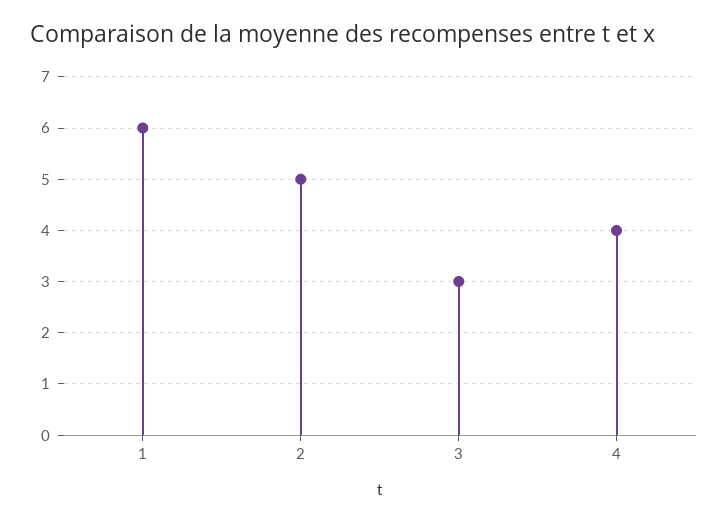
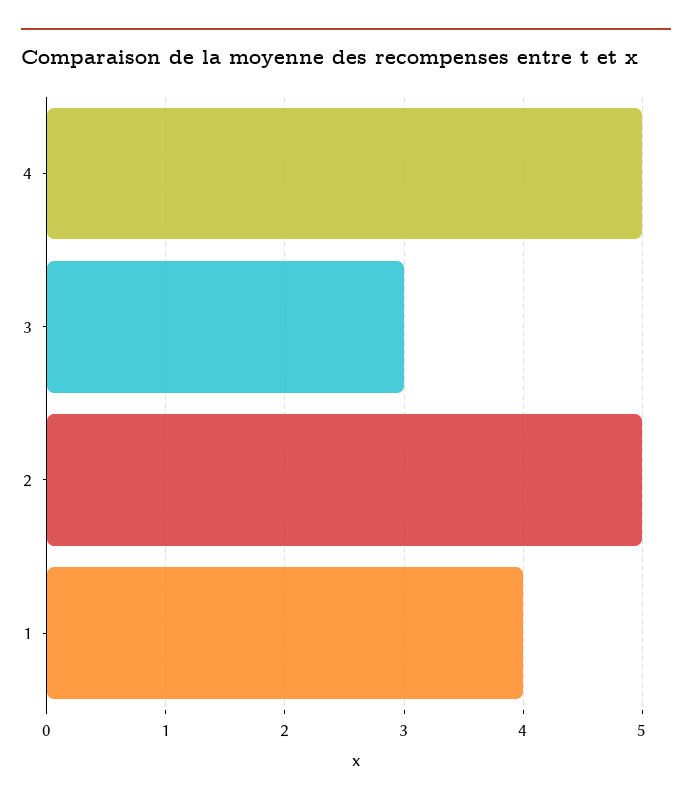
1: 6 -> 4
4: 4 -> 5

